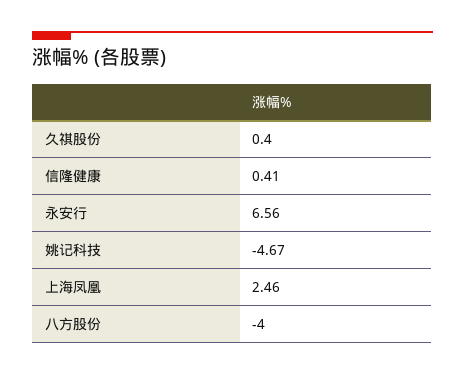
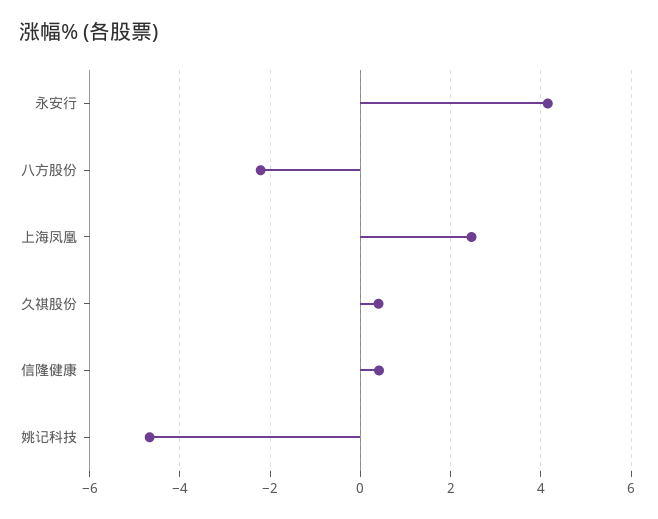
永安行: 6.56 -> 4.2
八方股份: -4 -> -2.2

